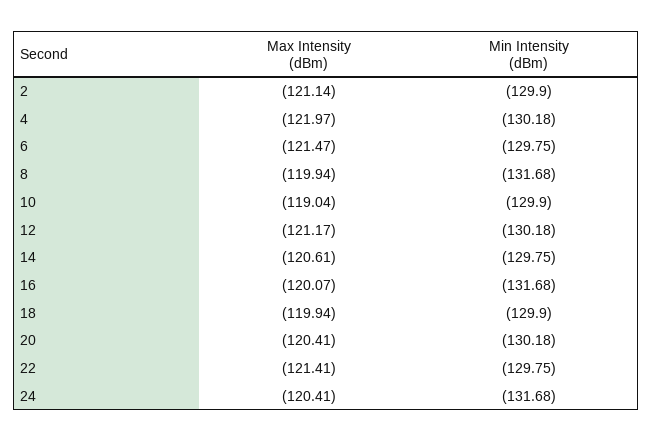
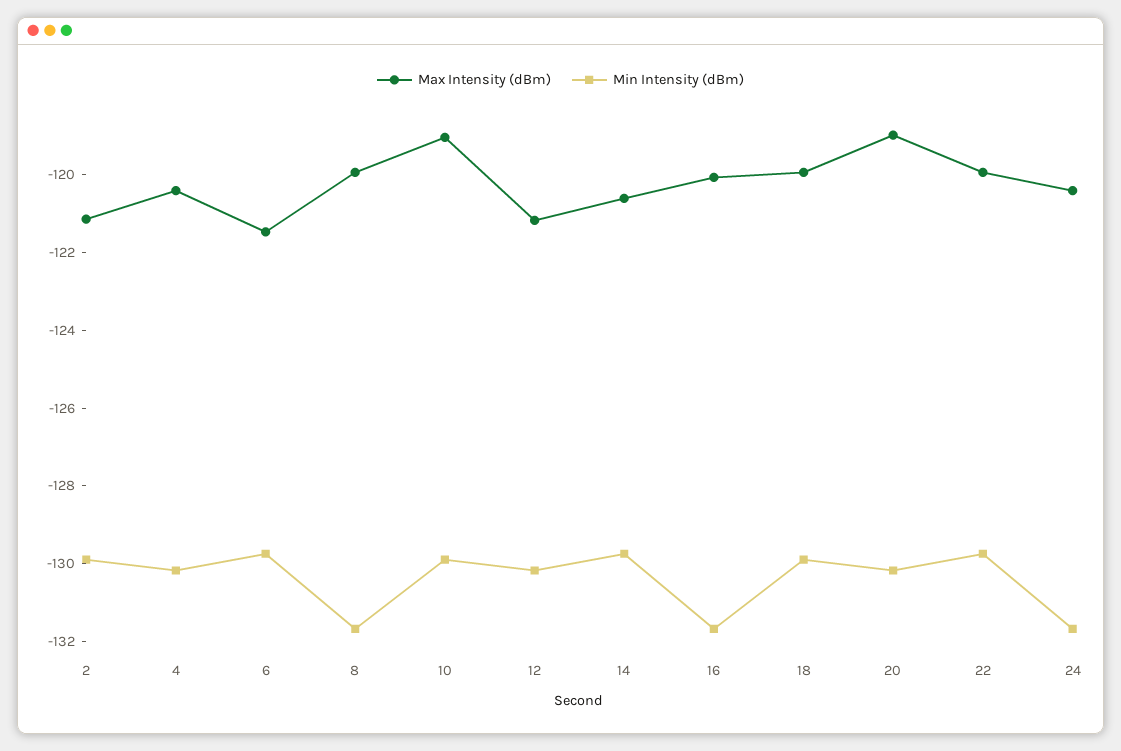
Max Intensity (dBm), 4: -121.97 -> -120.5
Max Intensity (dBm), 20: -120.41 -> -119
Max Intensity (dBm), 22: -121.41 -> -120

